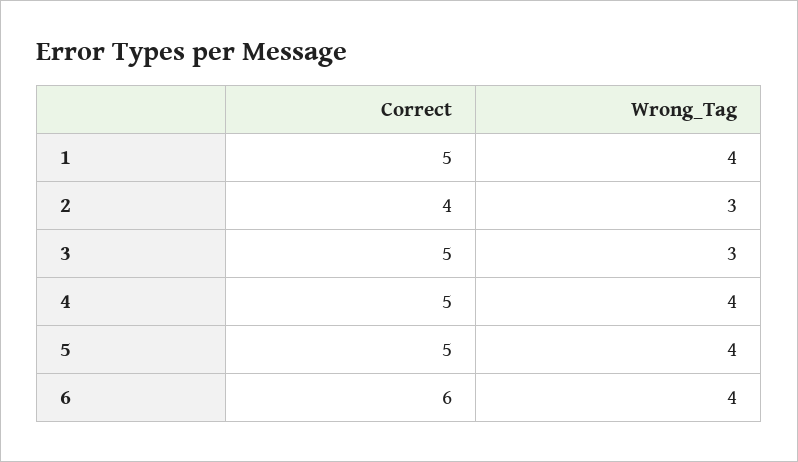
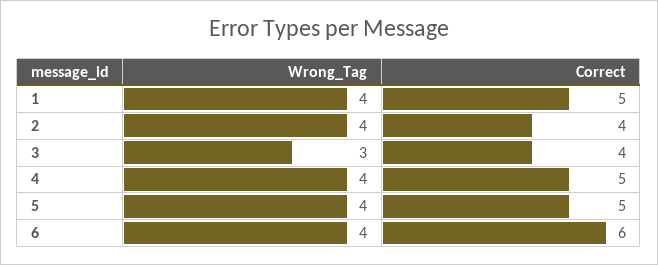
Wrong_Tag, 2: 3 -> 4
Correct, 3: 5 -> 4

